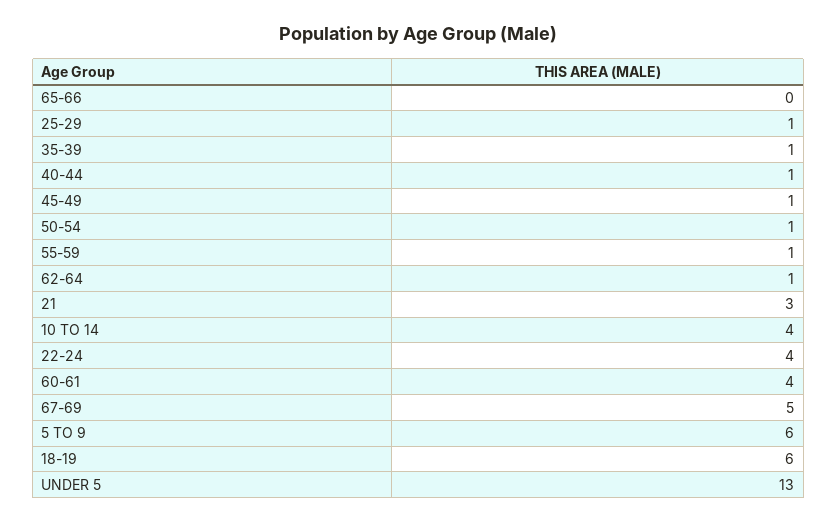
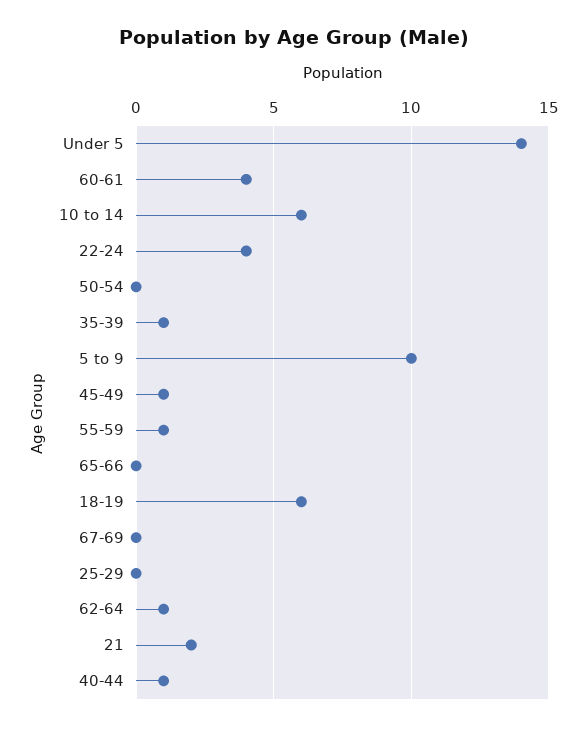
25-29: 1 -> 0
50-54: 1 -> 0
21: 3 -> 2
10 TO 14: 4 -> 6
67-69: 5 -> 0
5 TO 9: 6 -> 10
UNDER 5: 13 -> 14

